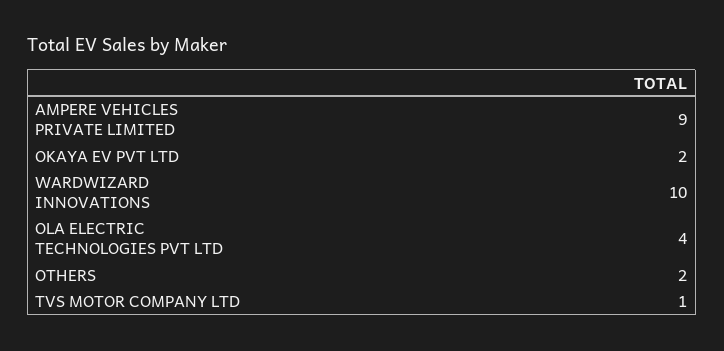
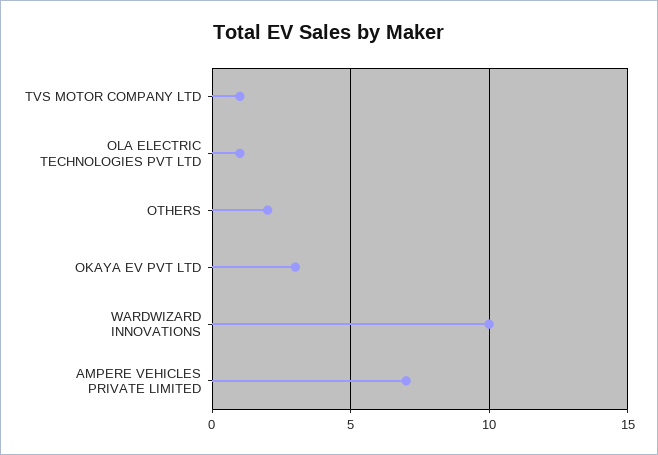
AMPERE VEHICLES PRIVATE LIMITED: 9 -> 7
OKAYA EV PVT LTD: 2 -> 3
OLA ELECTRIC TECHNOLOGIES PVT LTD: 4 -> 1

